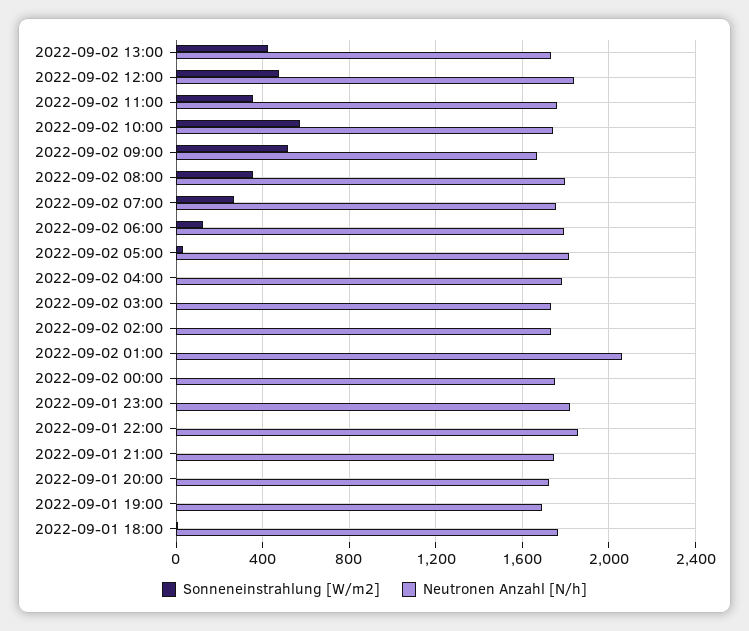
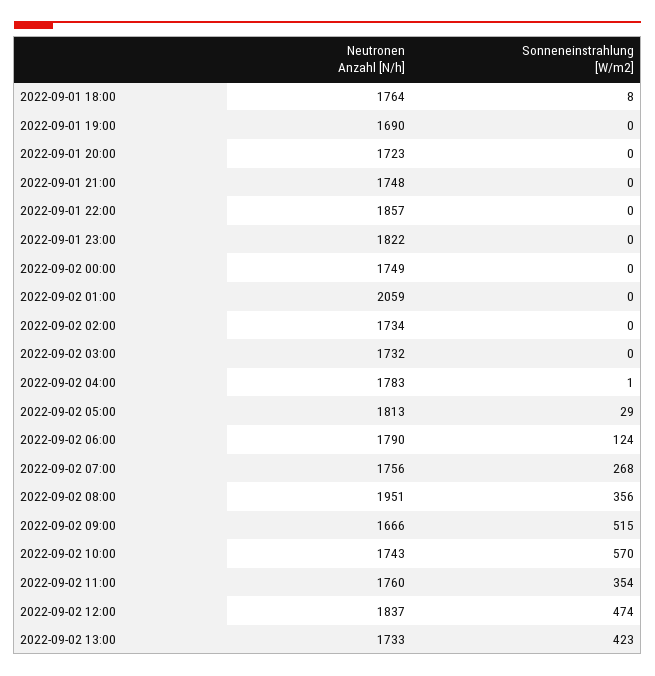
Neutronen Anzahl [N/h], 2022-09-02 08:00: 1800 -> 1951

